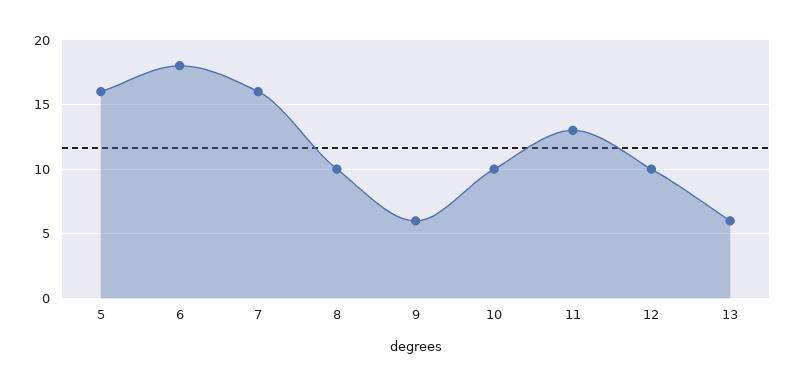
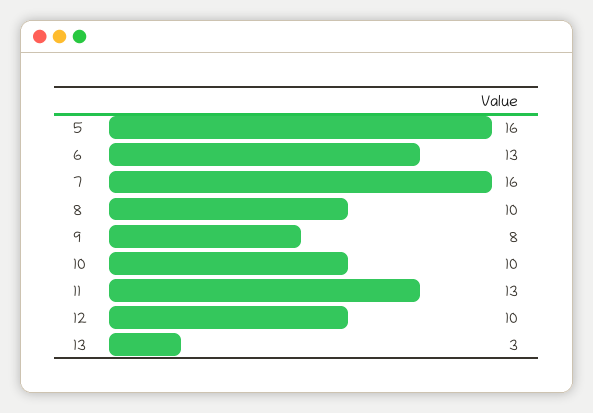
6: 18 -> 13
9: 6 -> 8
13: 6 -> 3

